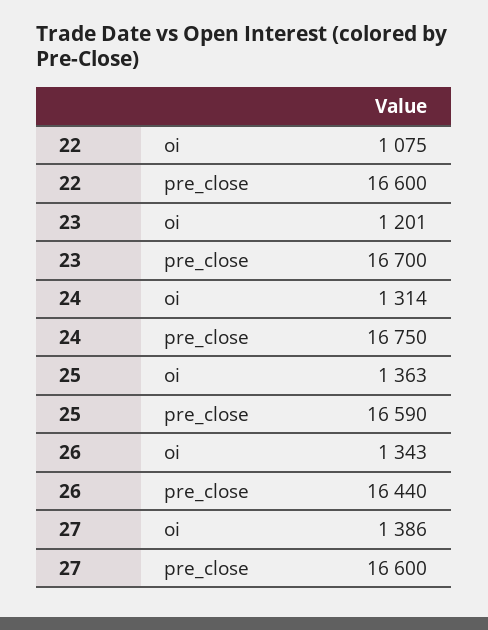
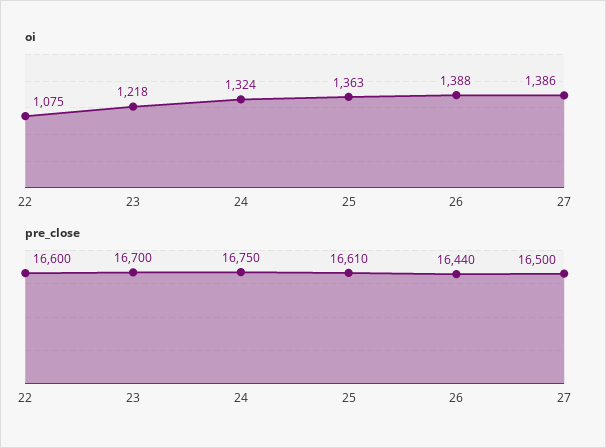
oi, 23: 1201 -> 1218
oi, 24: 1314 -> 1324
pre_close, 25: 16590 -> 16610
oi, 26: 1343 -> 1388
pre_close, 27: 16600 -> 16500

